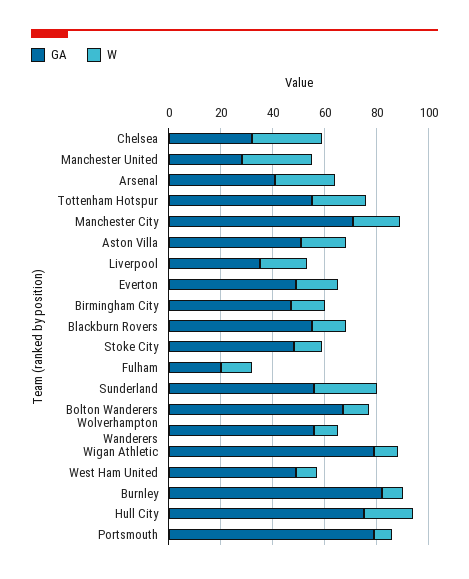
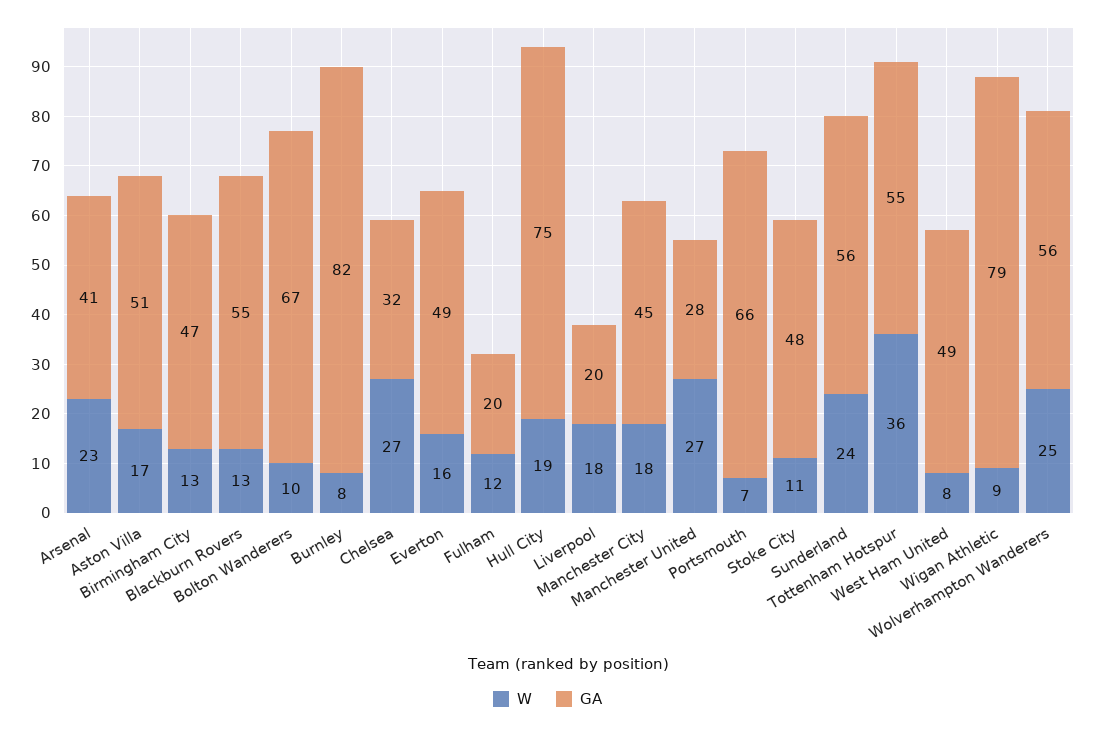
W, Tottenham Hotspur: 20 -> 36
GA, Manchester City: 70 -> 45
GA, Liverpool: 35 -> 20
W, Wolverhampton Wanderers: 10 -> 25
GA, Portsmouth: 80 -> 66

